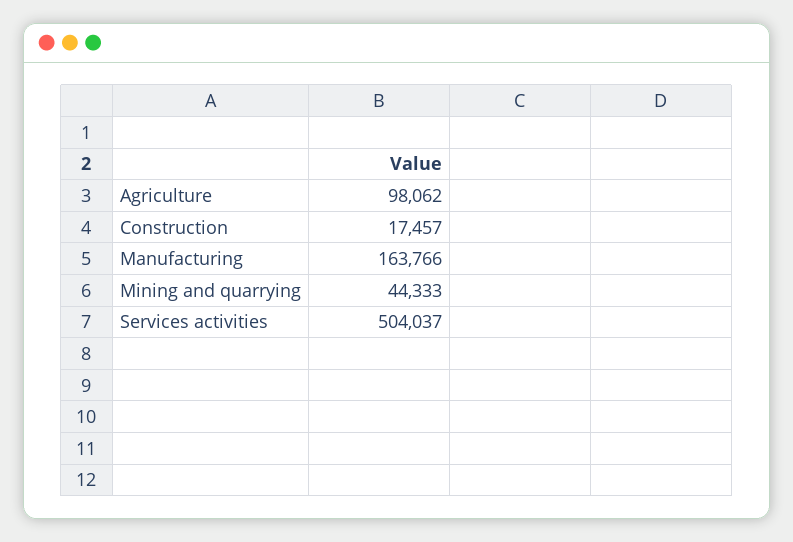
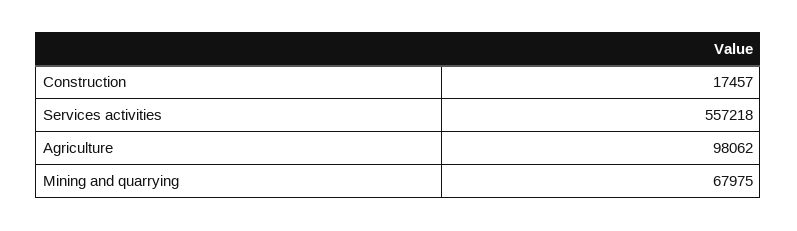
Manufacturing: 163766 -> none
Mining and quarrying: 44333 -> 67975
Services activities: 504037 -> 557218

